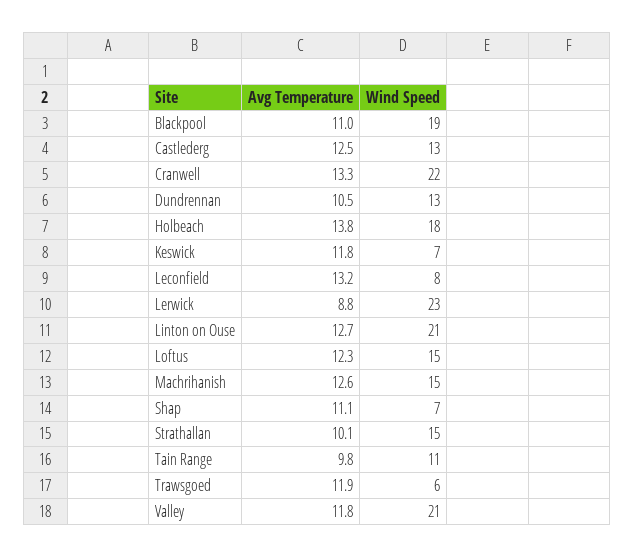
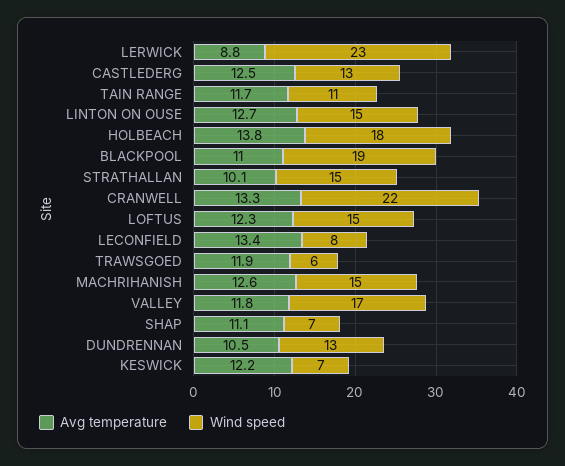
Avg Temperature, Keswick: 11.8 -> 12.2
Avg Temperature, Leconfield: 13.2 -> 13.4
Wind Speed, Linton on Ouse: 21 -> 15
Avg Temperature, Tain Range: 9.8 -> 11.7
Wind Speed, Valley: 21 -> 17

